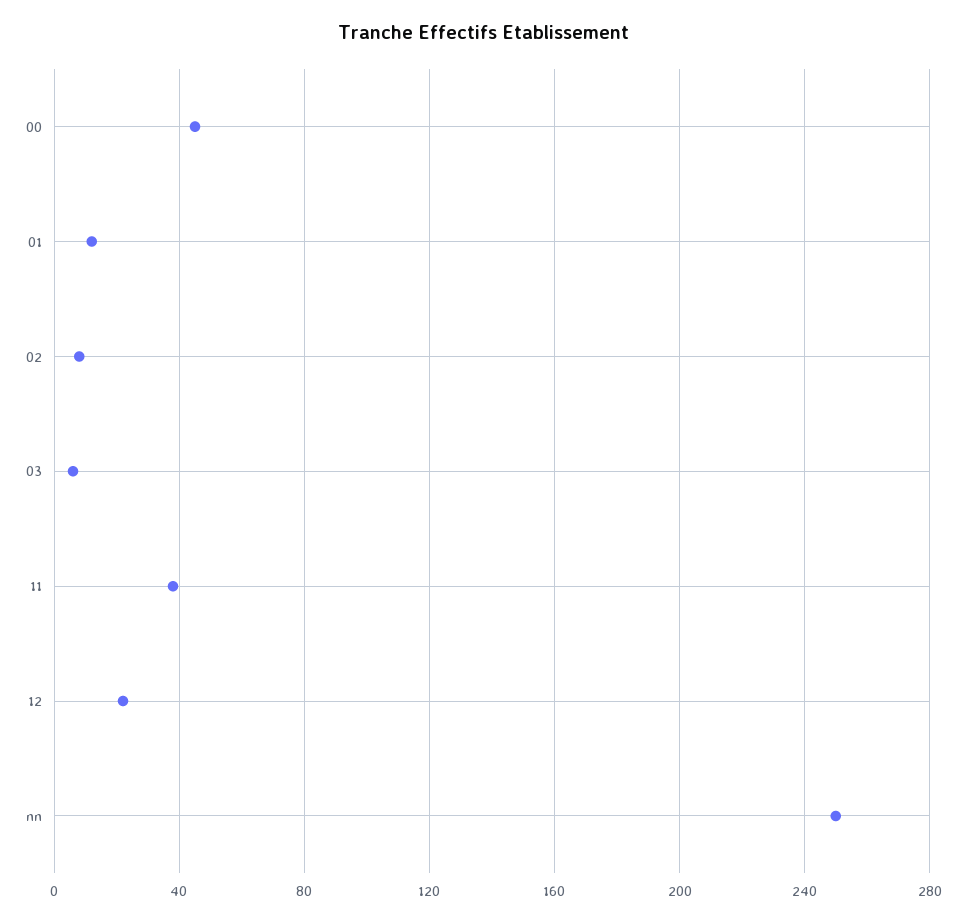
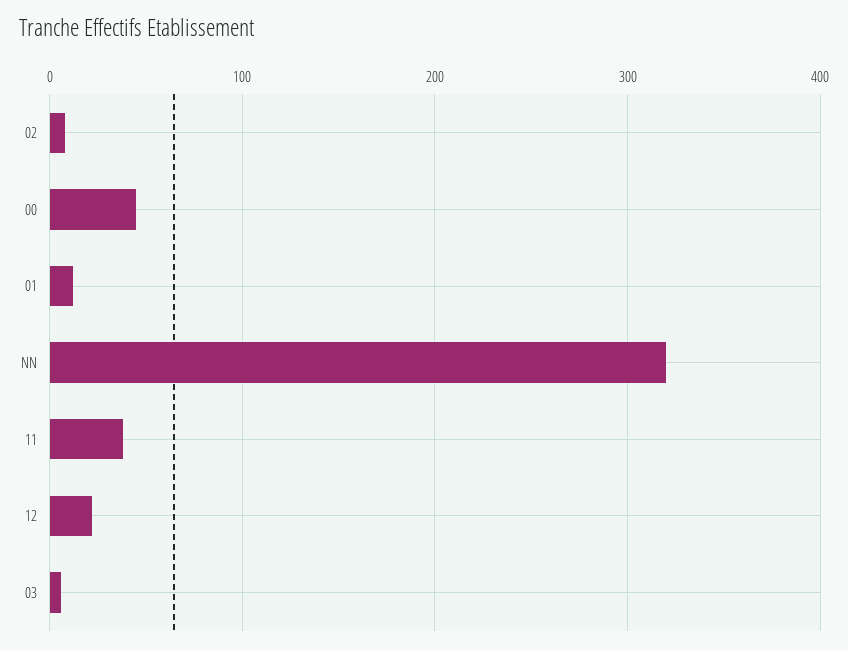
nn: 250 -> 320

